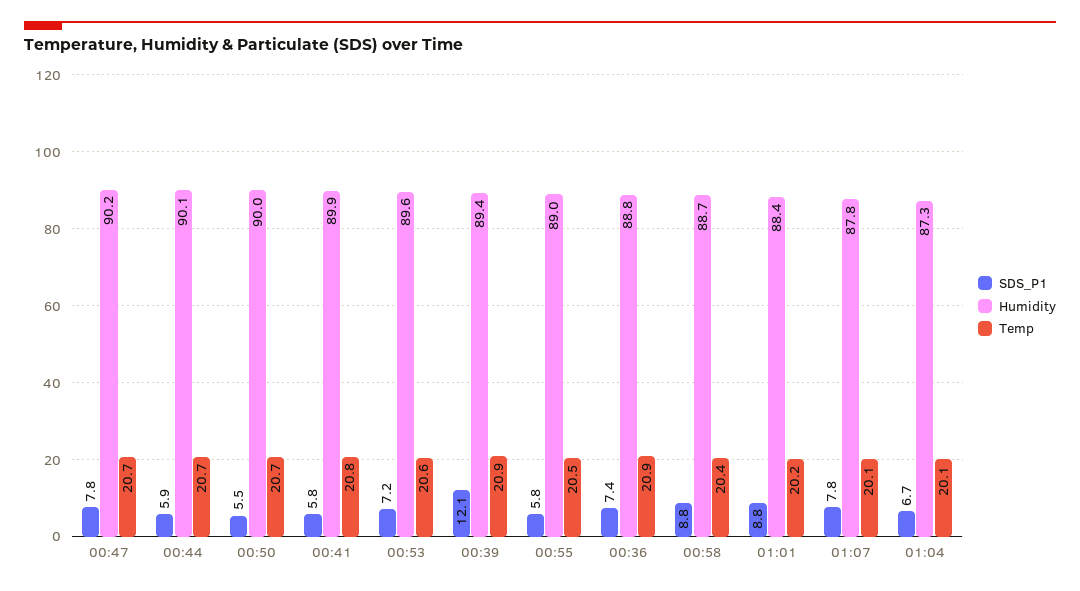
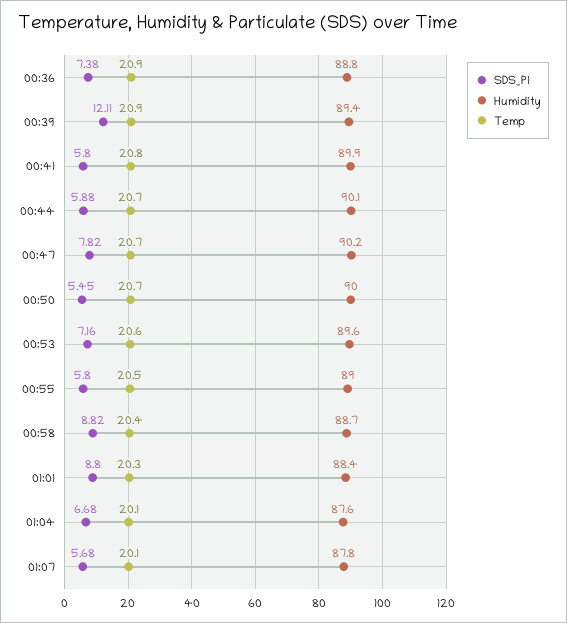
Temp, 01:01: 20.2 -> 20.3
SDS_P1, 01:07: 7.8 -> 5.68
Humidity, 01:04: 87.3 -> 87.6

